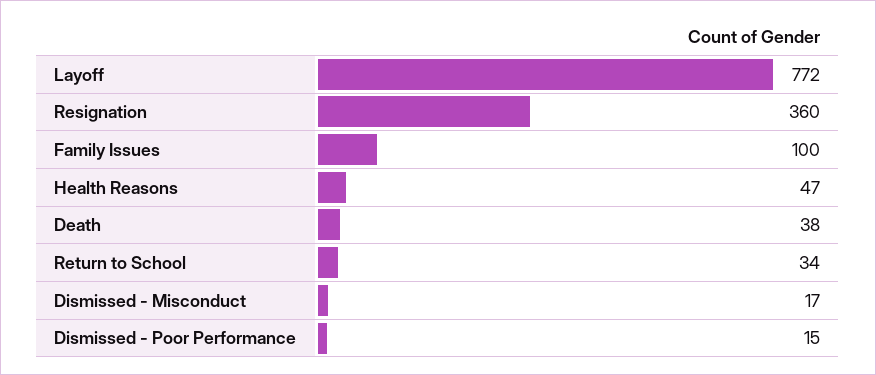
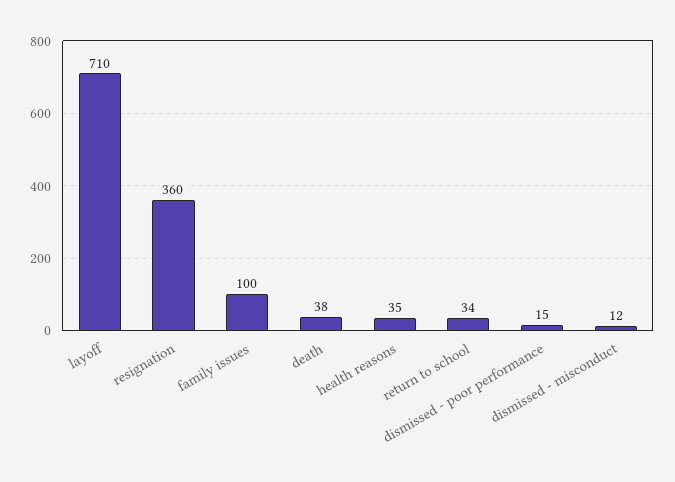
Layoff: 772 -> 710
Health Reasons: 47 -> 35
Dismissed - Misconduct: 17 -> 12

